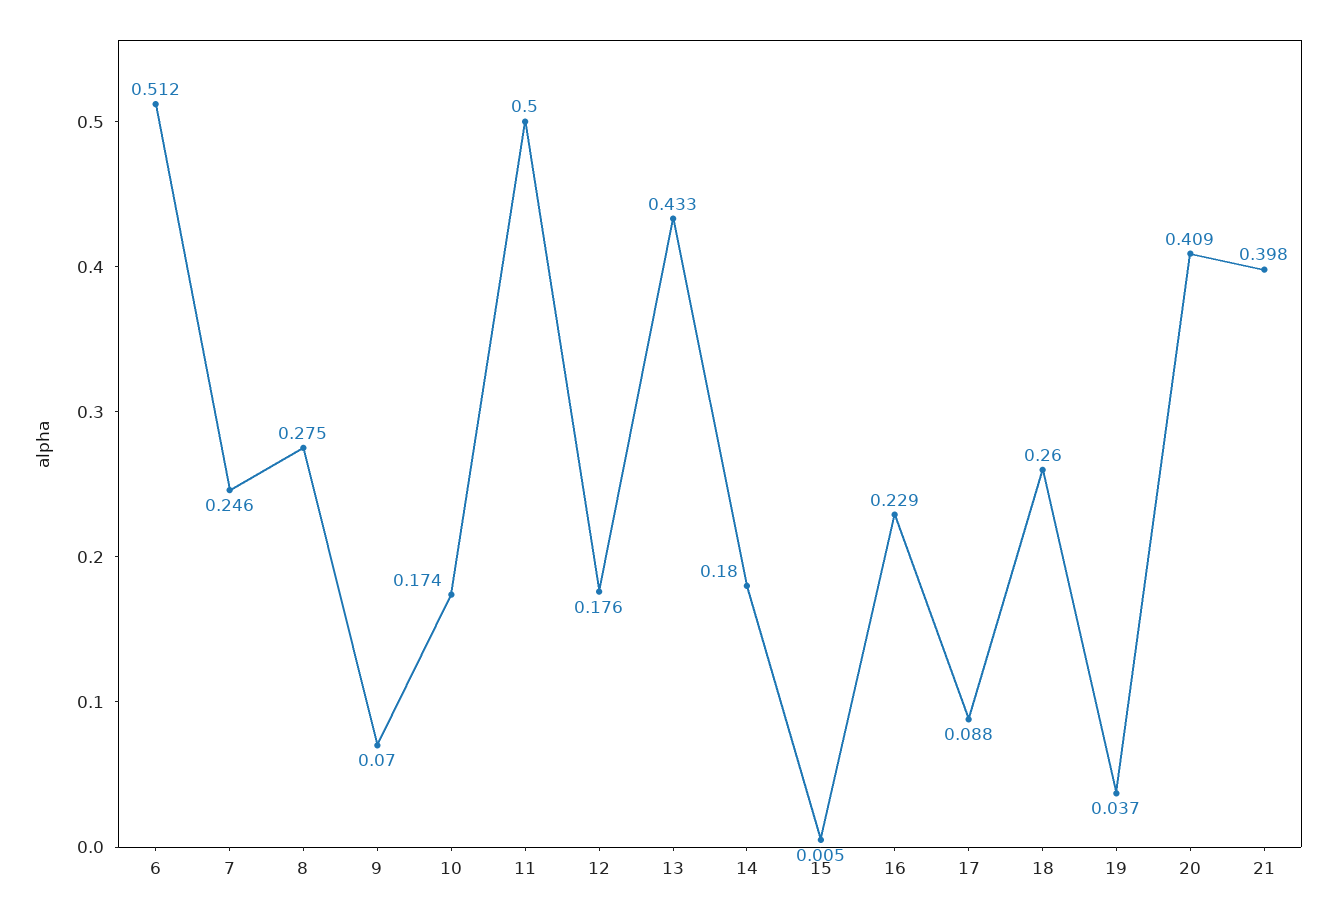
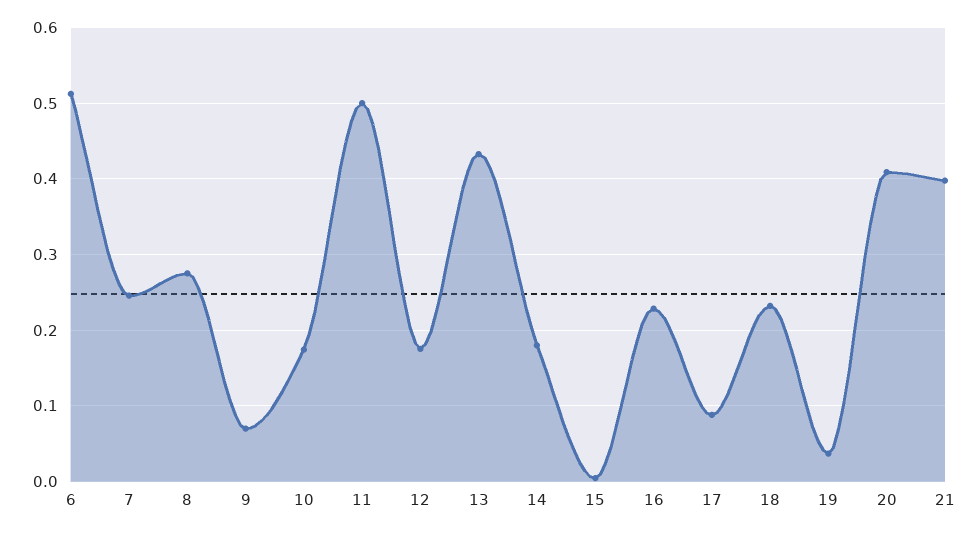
18: 0.26 -> 0.23

